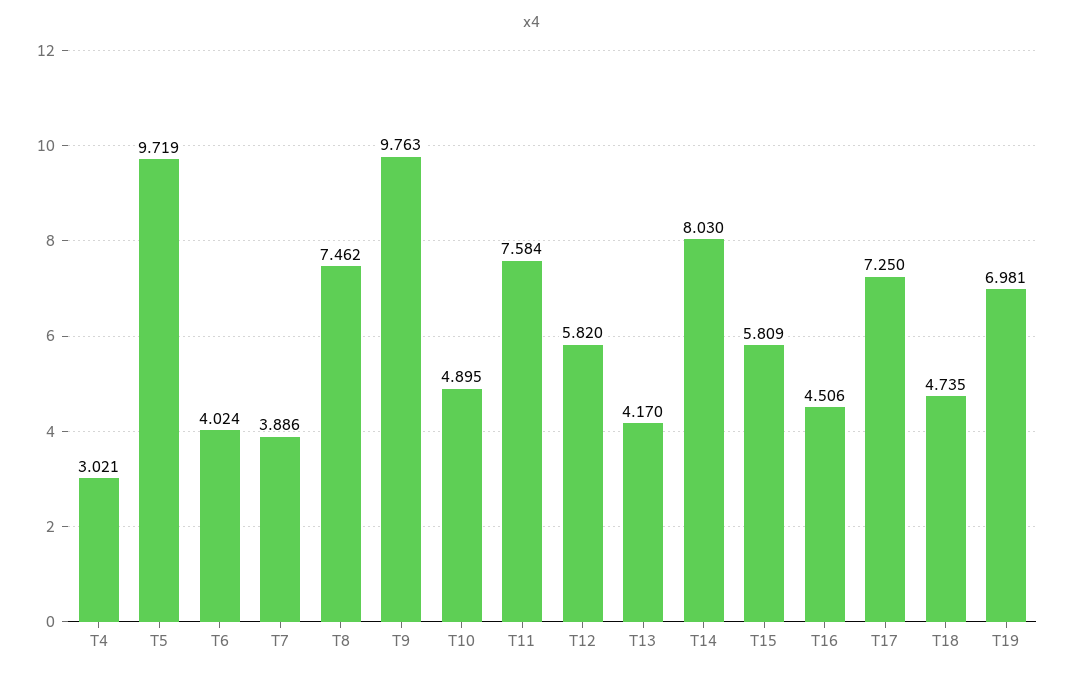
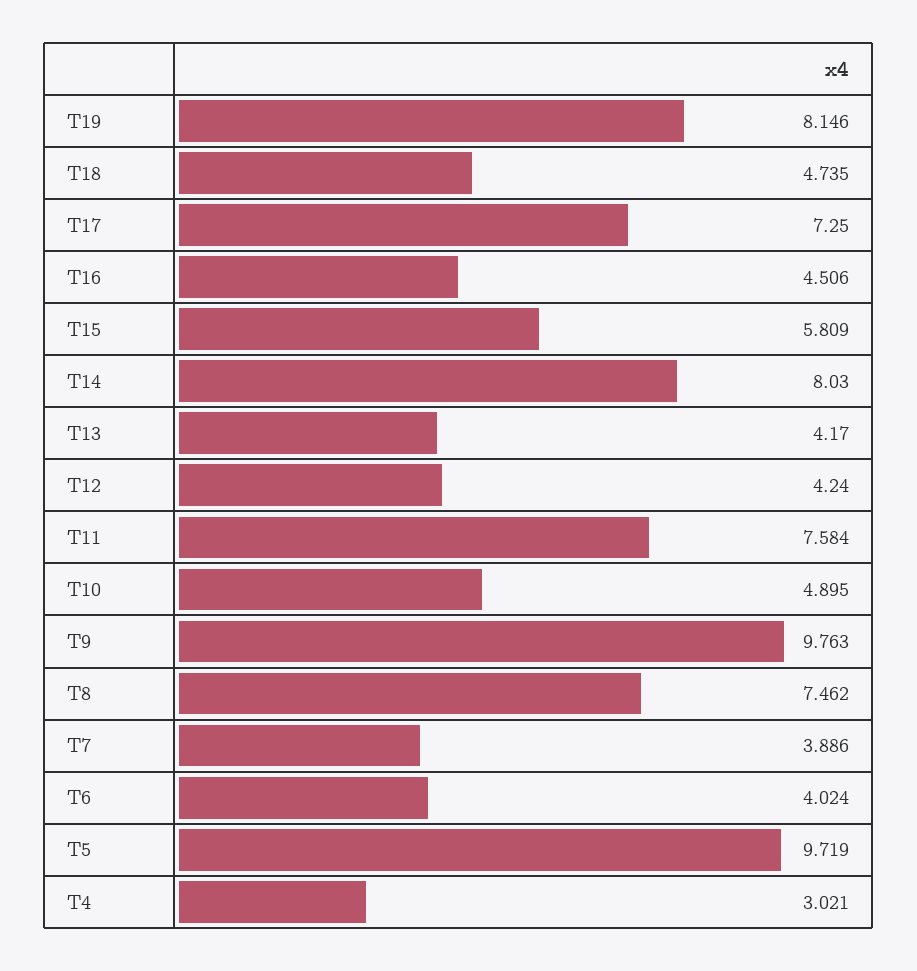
T12: 5.82 -> 4.24
T19: 6.981 -> 8.146

